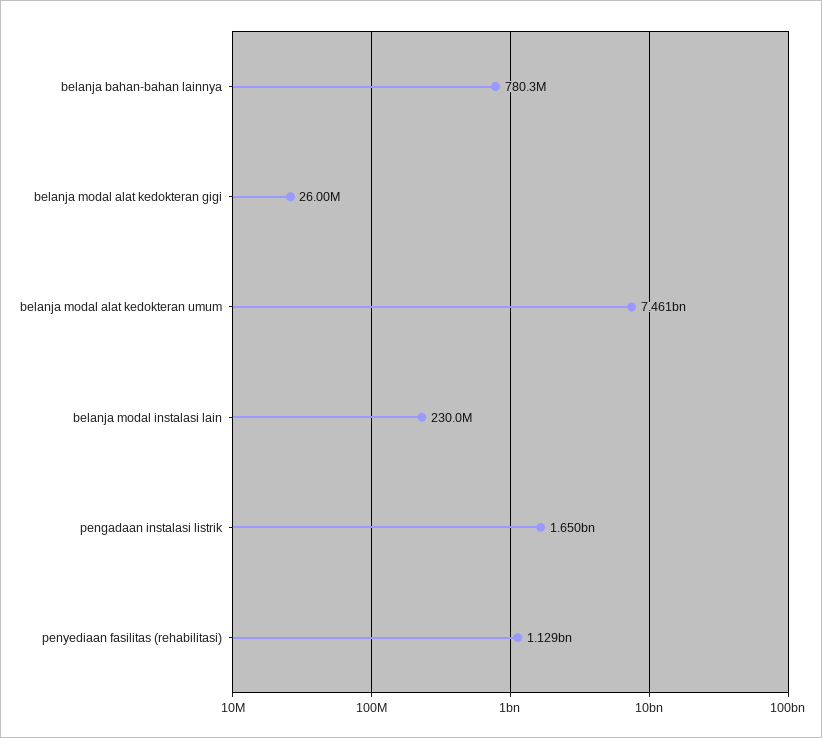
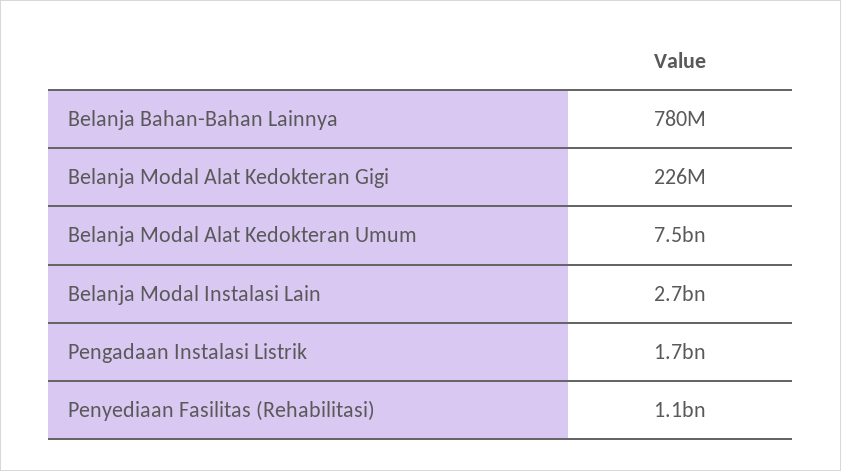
belanja modal alat kedokteran gigi: 26000000 -> 226000000
belanja modal instalasi lain: 230000000 -> 2700000000

